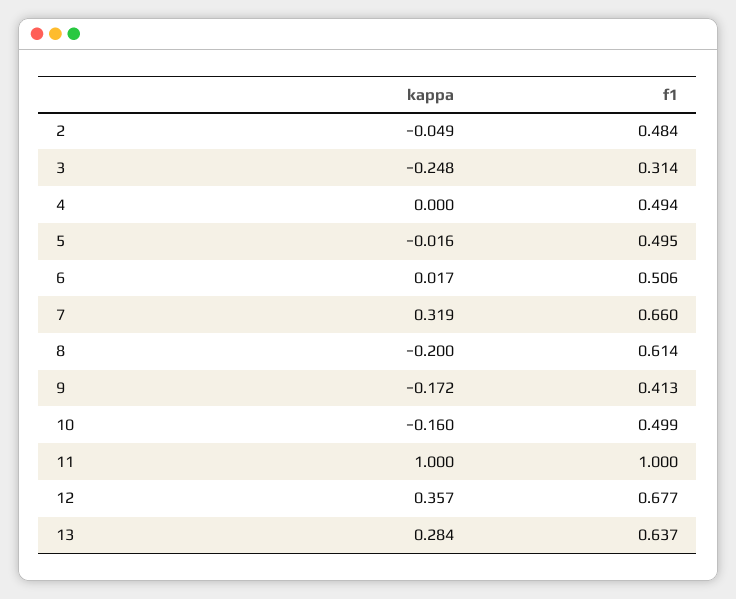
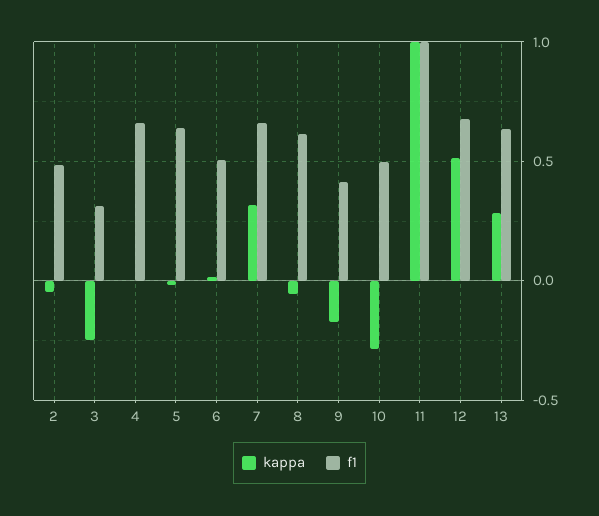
f1, 4: 0.494 -> 0.65
f1, 5: 0.495 -> 0.65
kappa, 8: -0.2 -> -0.05
kappa, 10: -0.16 -> -0.3
kappa, 12: 0.357 -> 0.5

